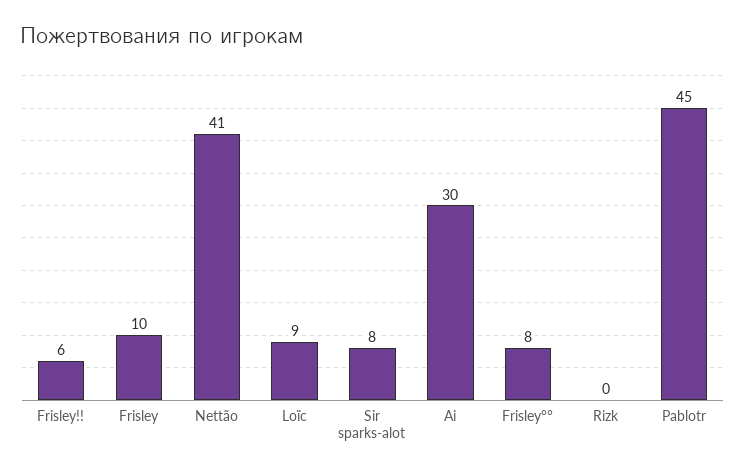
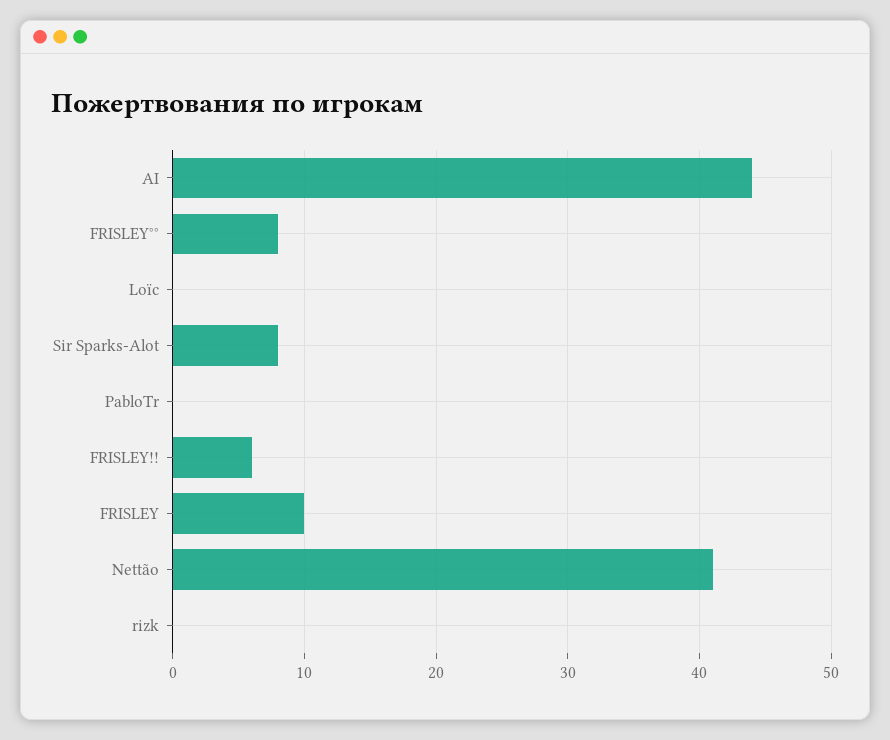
Loïc: 9 -> 0
Ai: 30 -> 44
Pablotr: 45 -> 0

